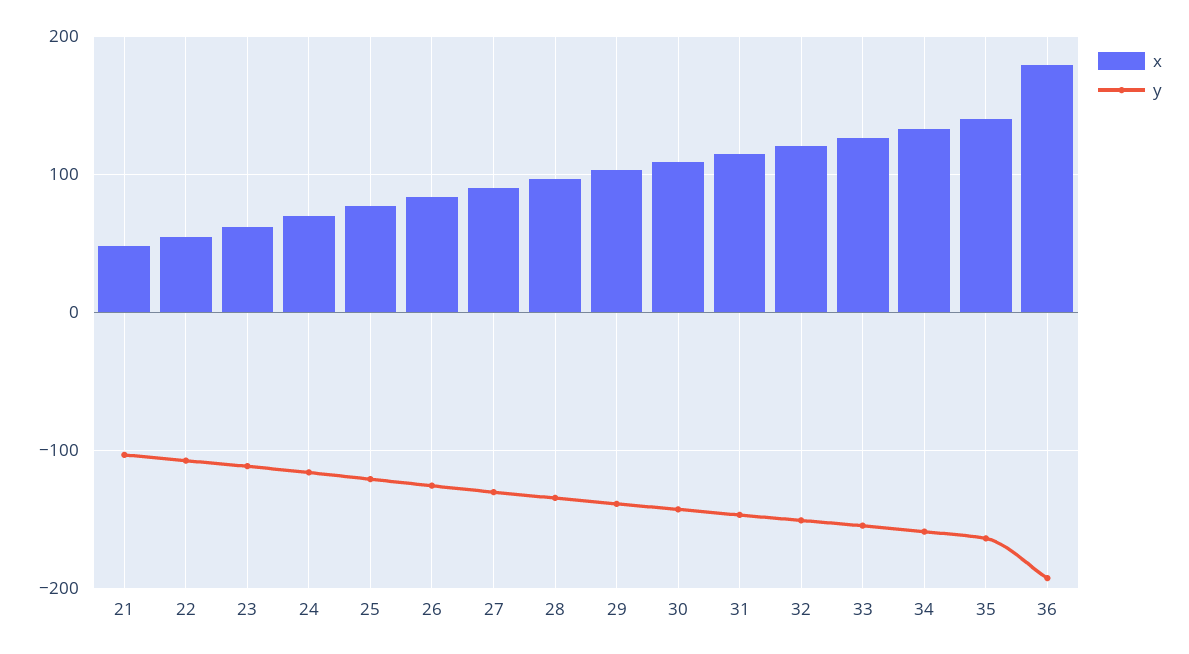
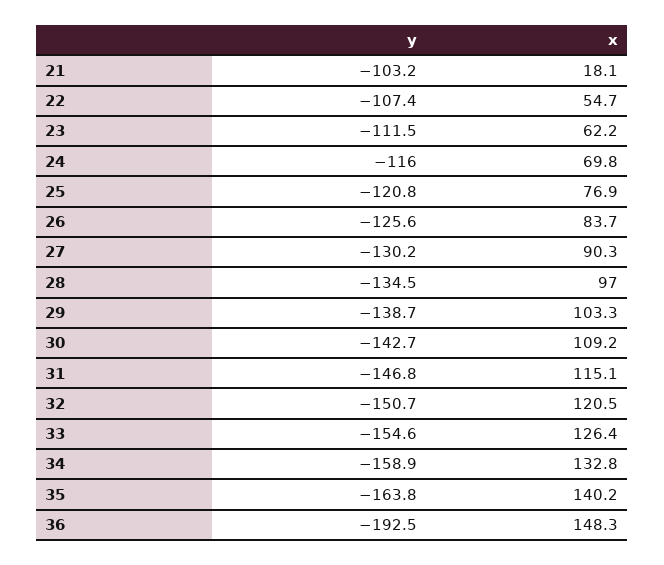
x, 21: 50 -> 18.1
x, 36: 180 -> 148.3

